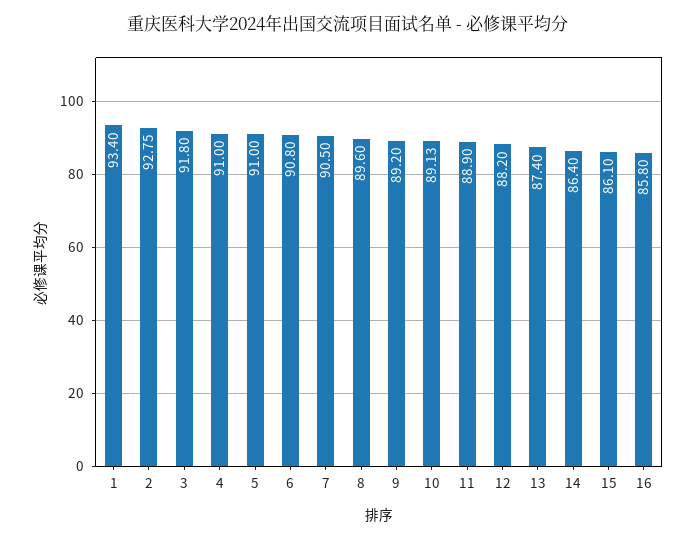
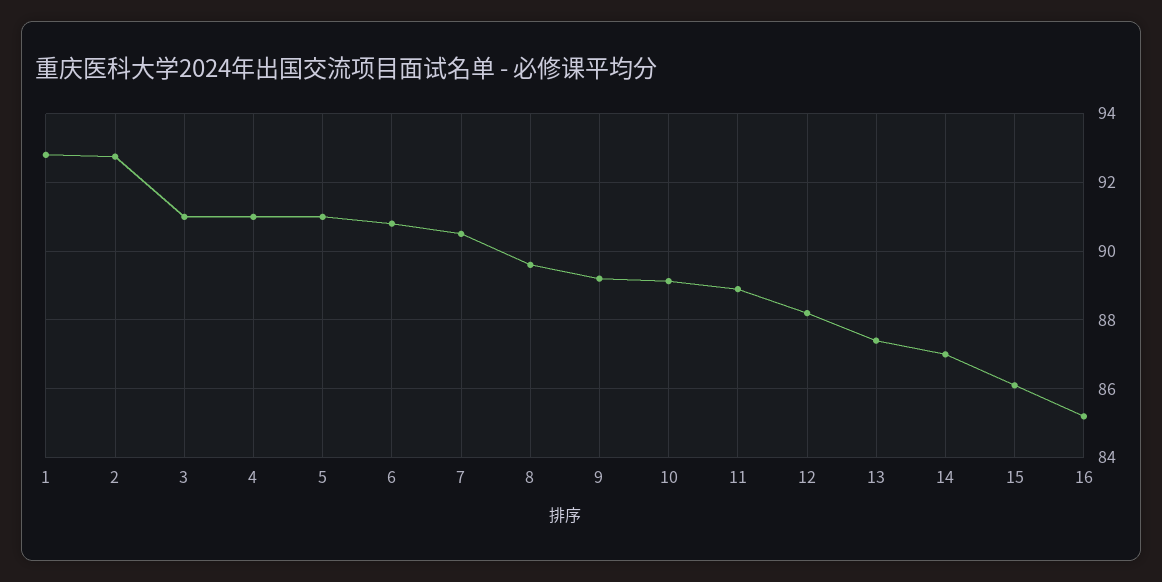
1: 93.4 -> 92.8
3: 91.8 -> 91
14: 86.4 -> 87
16: 85.8 -> 85.2

